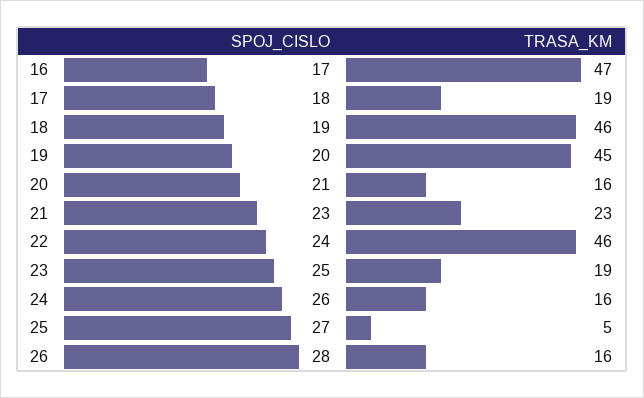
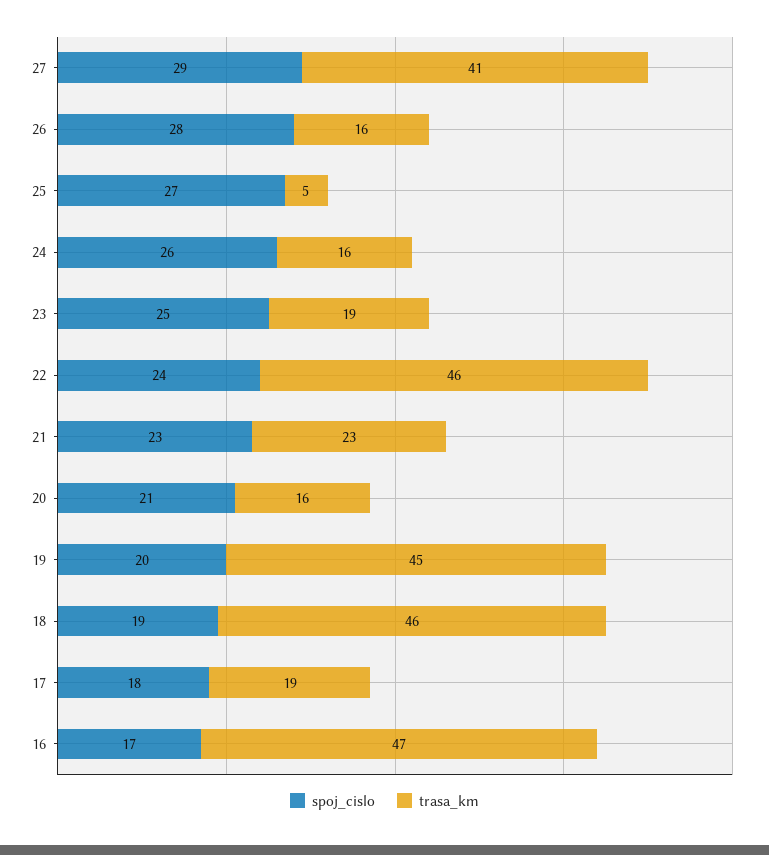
SPOJ_CISLO, 27: none -> 29
TRASA_KM, 27: none -> 41

